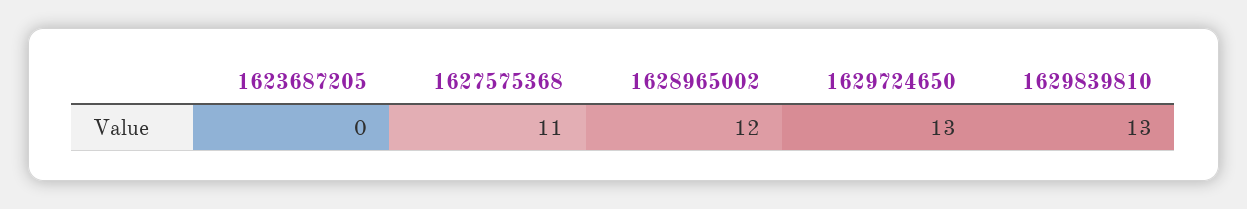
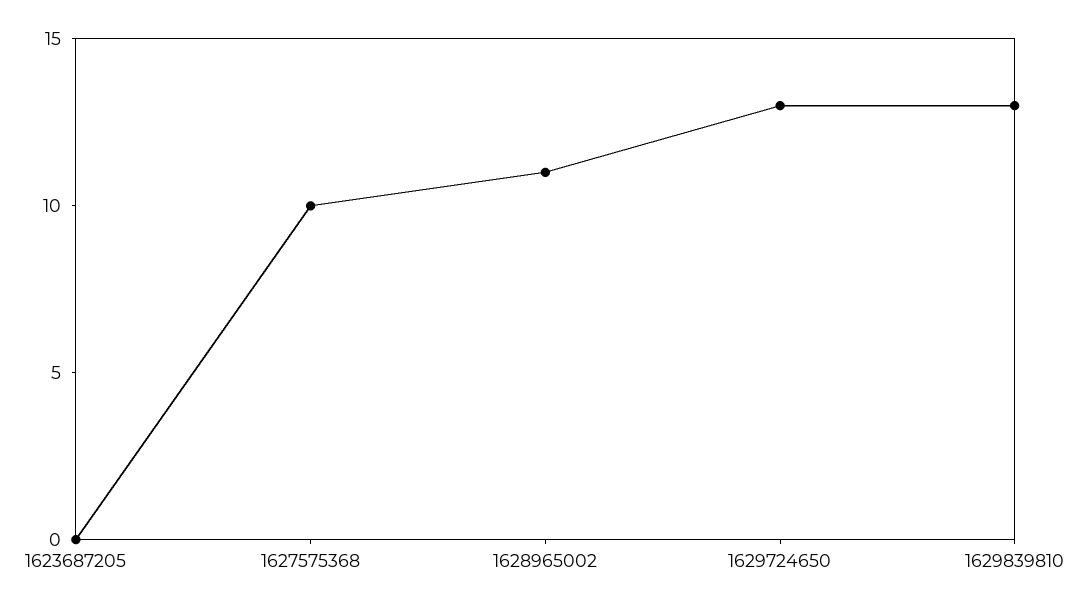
1627575368: 11 -> 10
1628965002: 12 -> 11

